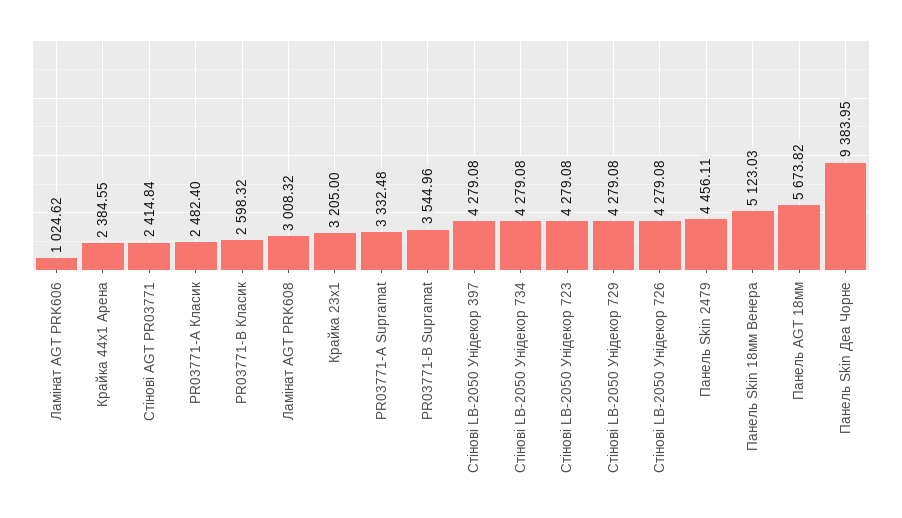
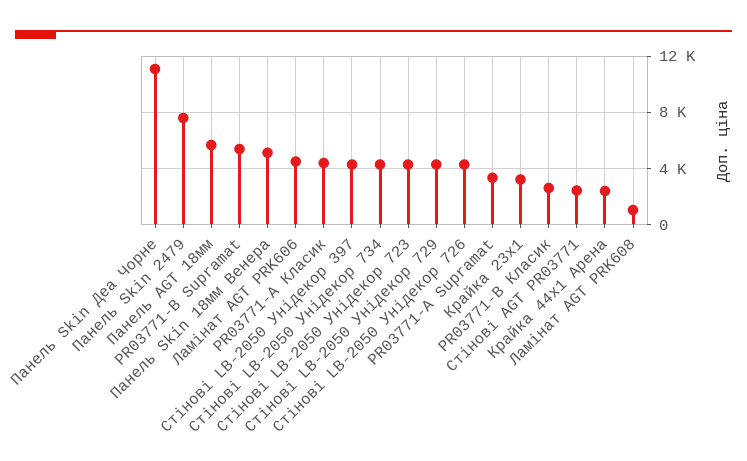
Ламінат AGT PRK606: 1024.62 -> 4500
PR03771-А Класик: 2482.4 -> 4500
Ламінат AGT PRK608: 3008.32 -> 1000
PR03771-B Supramat: 3544.96 -> 5500
Панель Skin 2479: 4456.11 -> 7500
Панель Skin Деа Чорне: 9383.95 -> 11000

